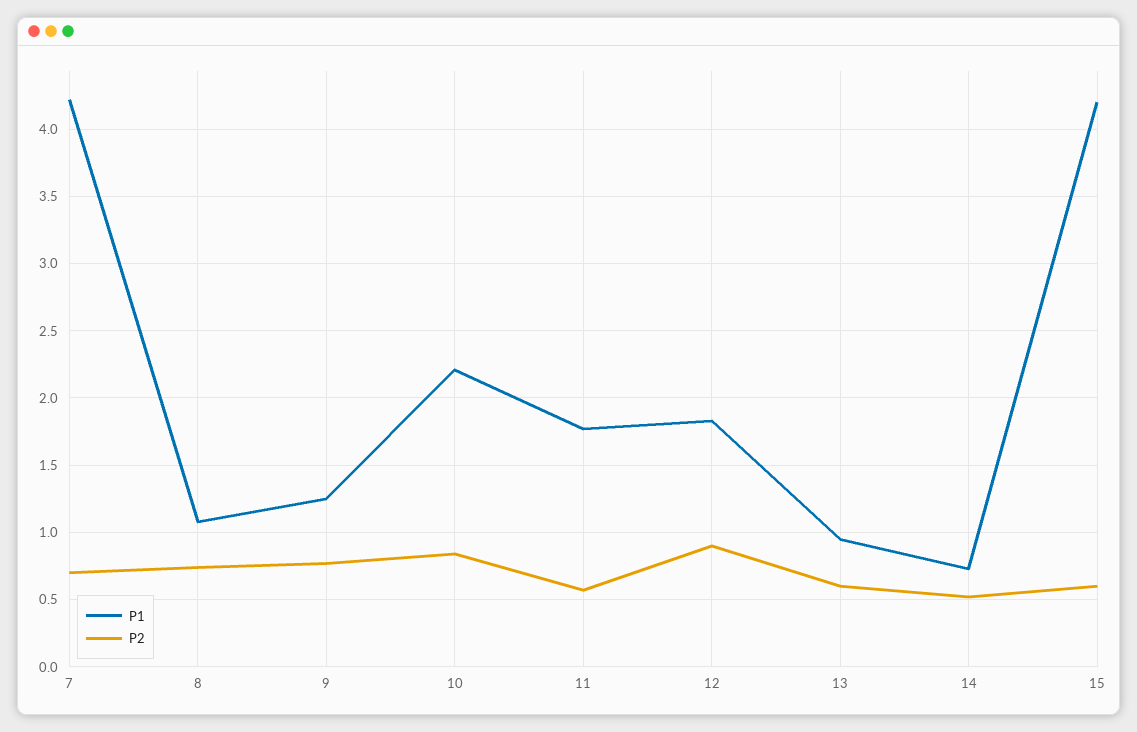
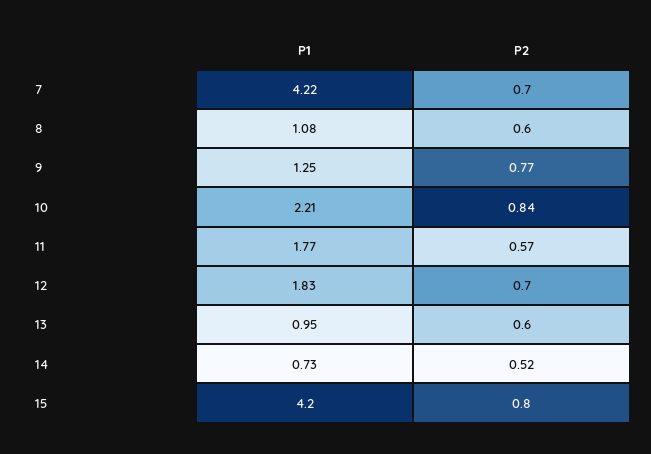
P2, 8: 0.75 -> 0.6
P2, 12: 0.9 -> 0.7
P2, 15: 0.6 -> 0.8

